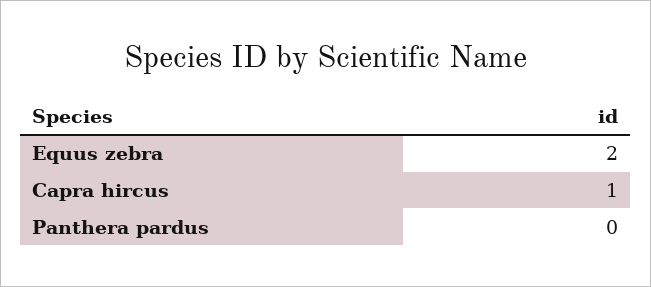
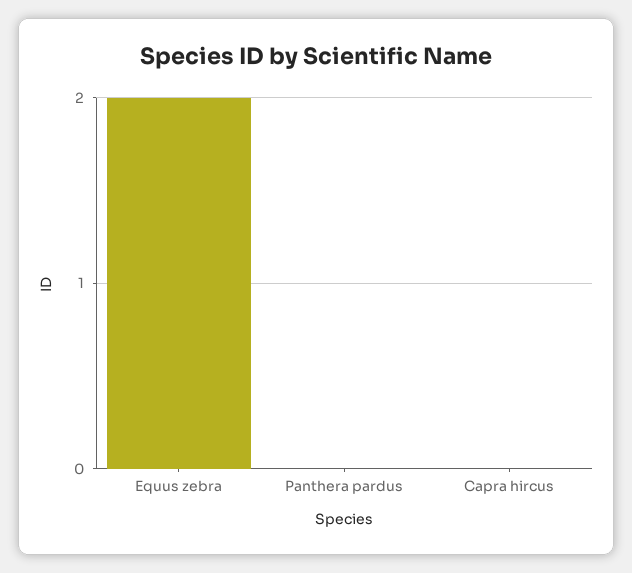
Capra hircus: 1 -> 0

